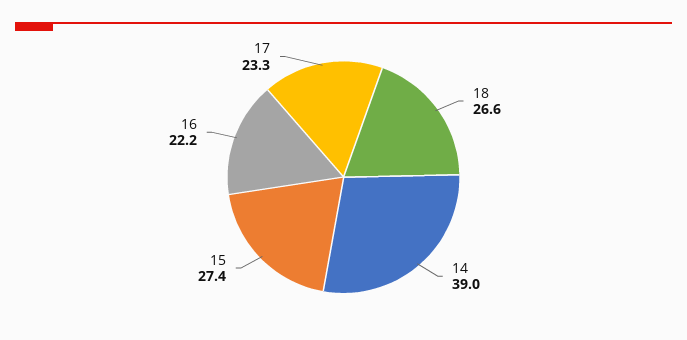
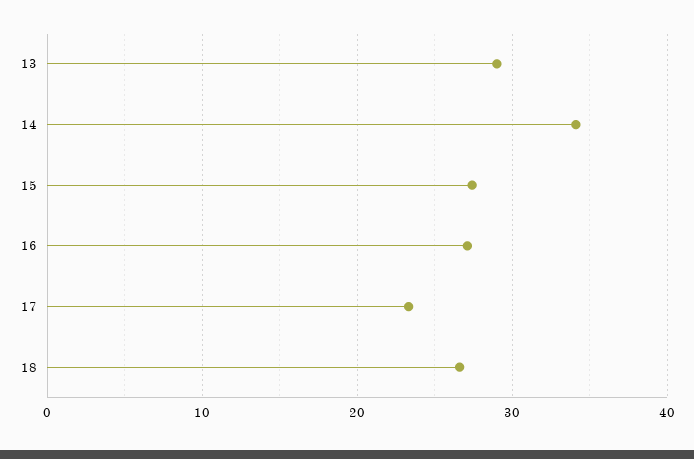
14: 39 -> 34
16: 22.2 -> 27
13: none -> 29

